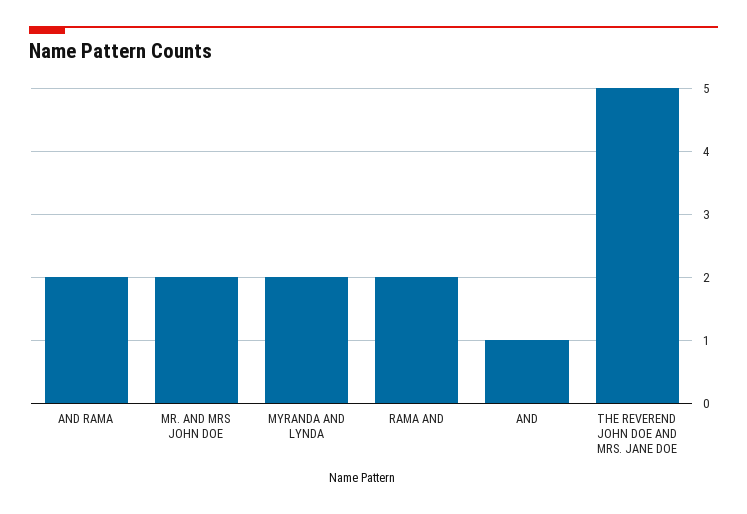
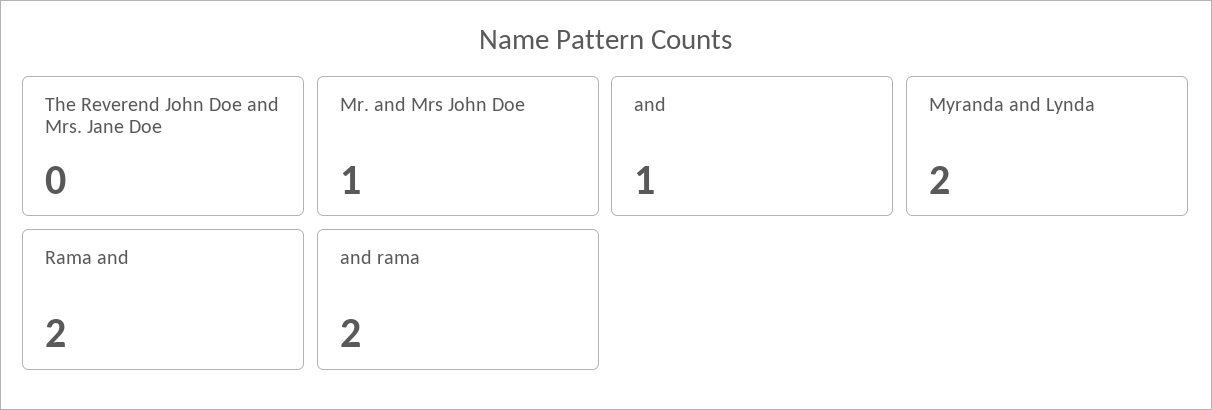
MR. AND MRS JOHN DOE: 2 -> 1
THE REVEREND JOHN DOE AND MRS. JANE DOE: 5 -> 0

